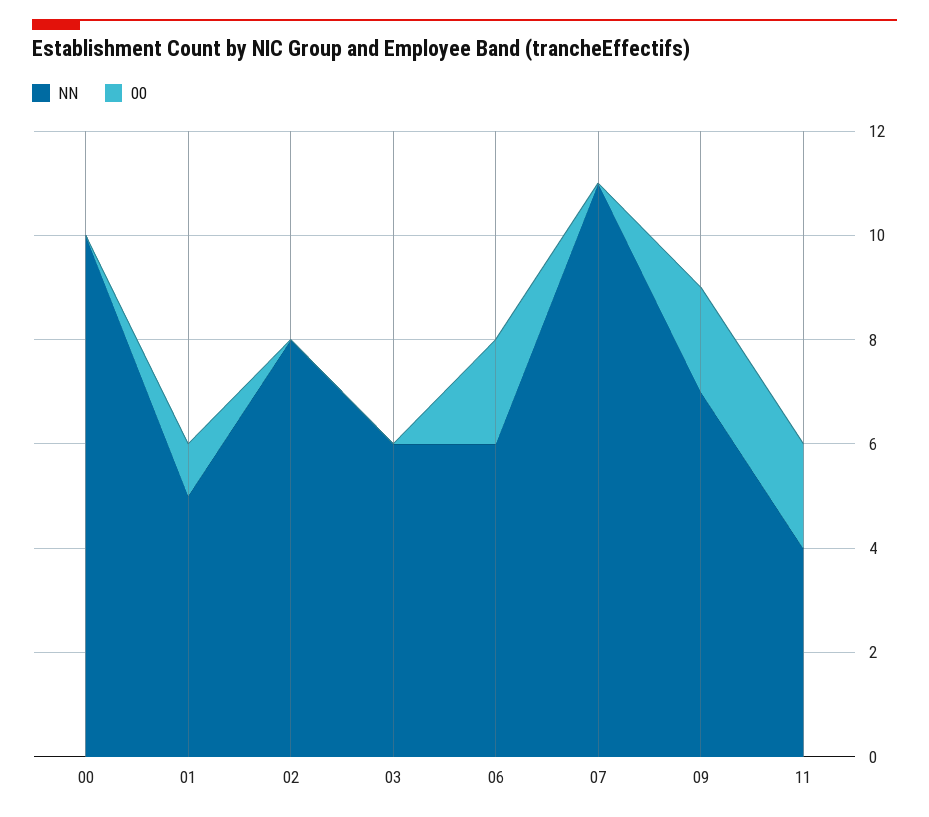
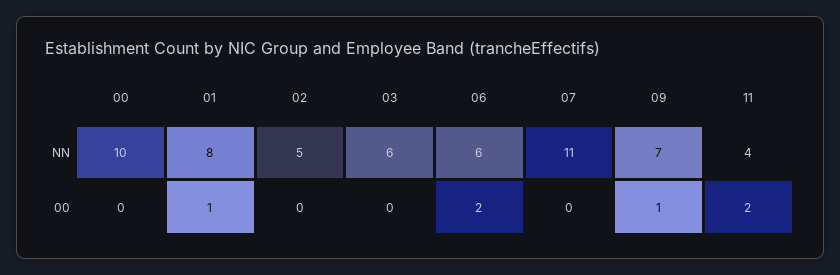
NN, 01: 5 -> 8
NN, 02: 8 -> 5
00, 09: 2 -> 1

